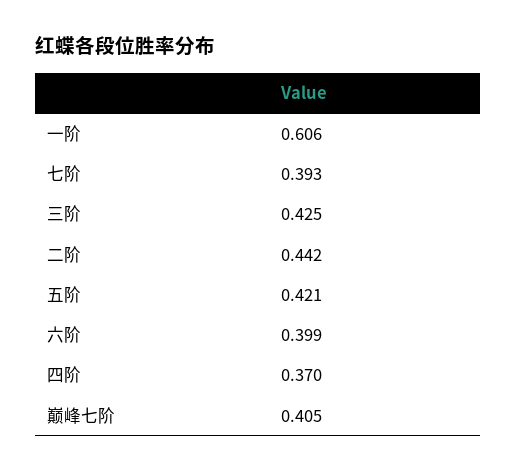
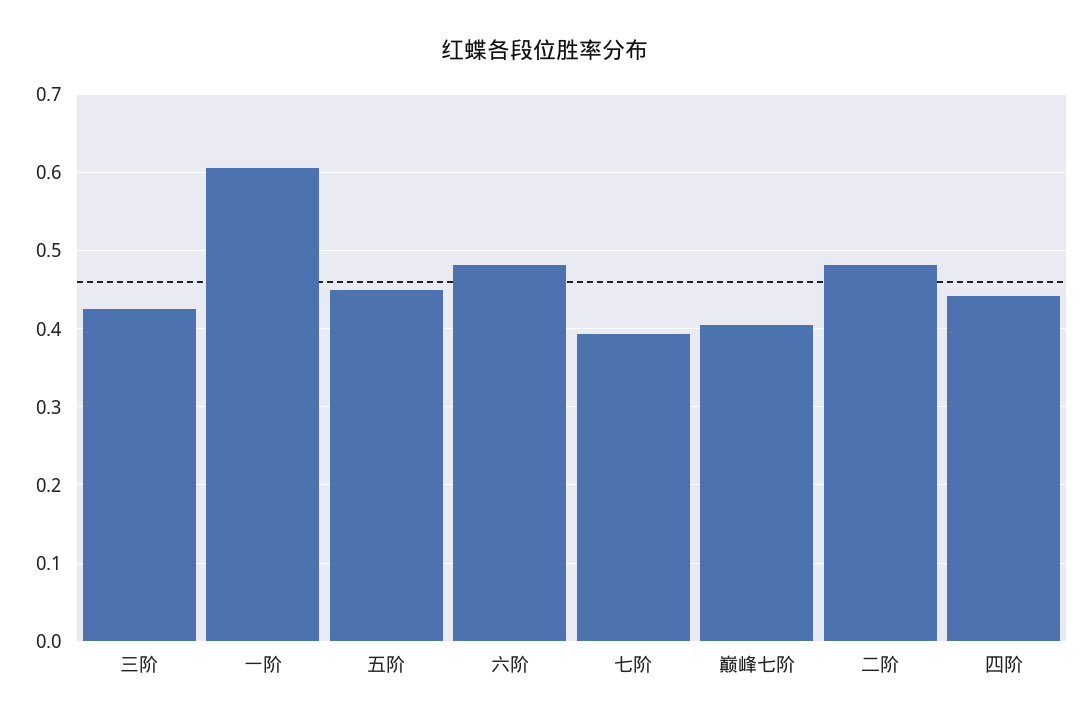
二阶: 0.442 -> 0.48
五阶: 0.421 -> 0.45
六阶: 0.399 -> 0.48
四阶: 0.37 -> 0.44

